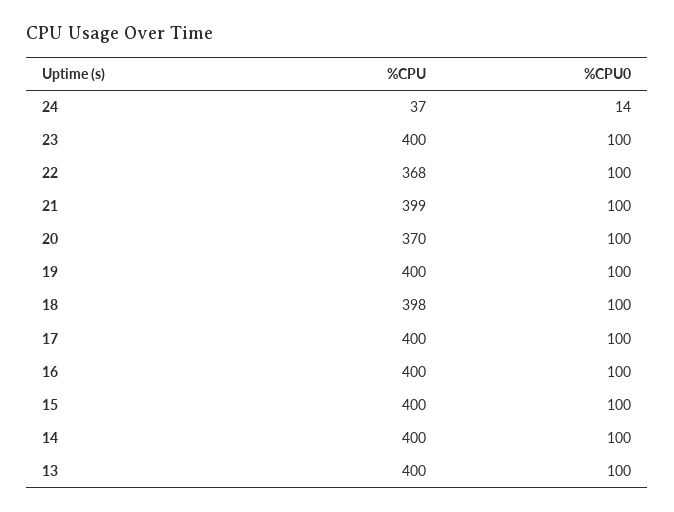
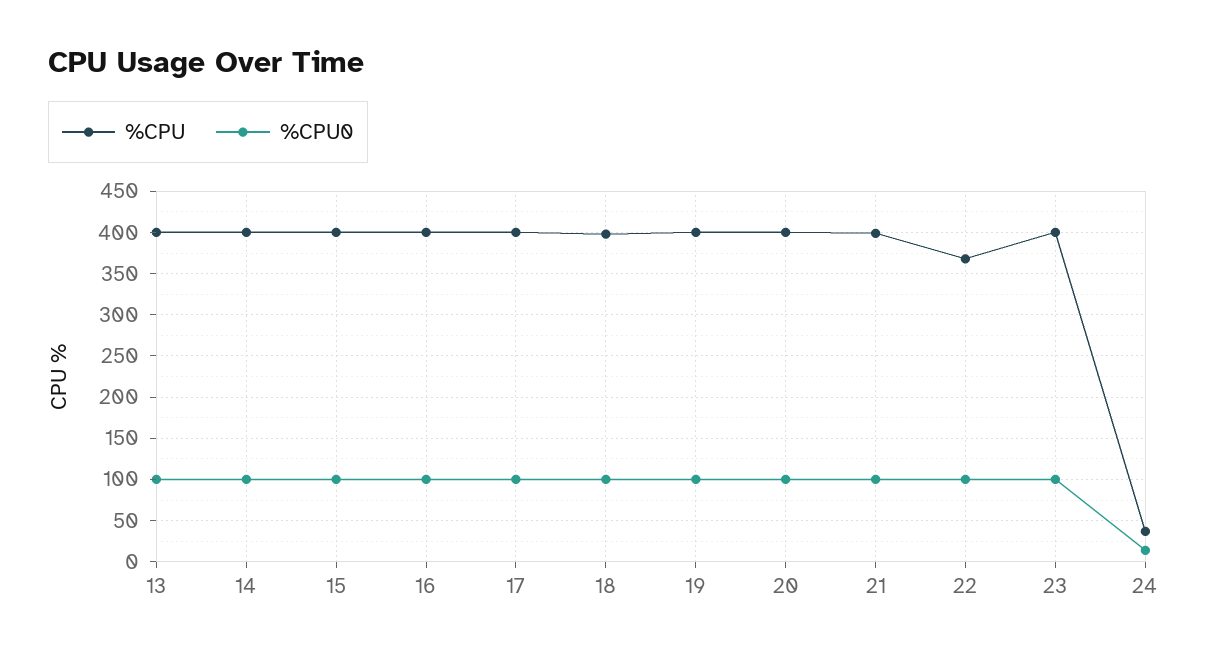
%CPU, 20: 370 -> 400

